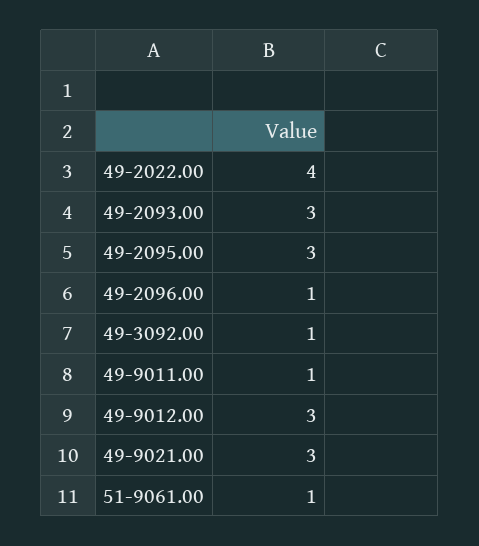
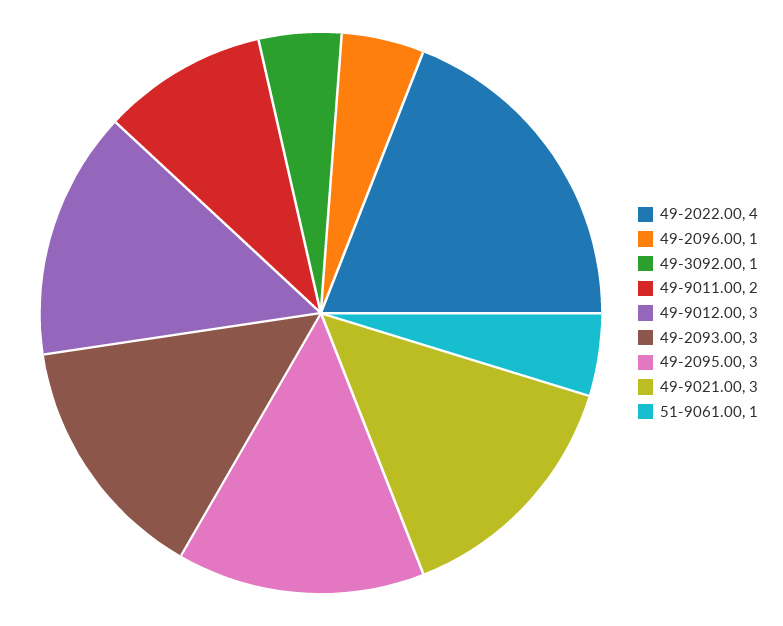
49-9011.00: 1 -> 2

